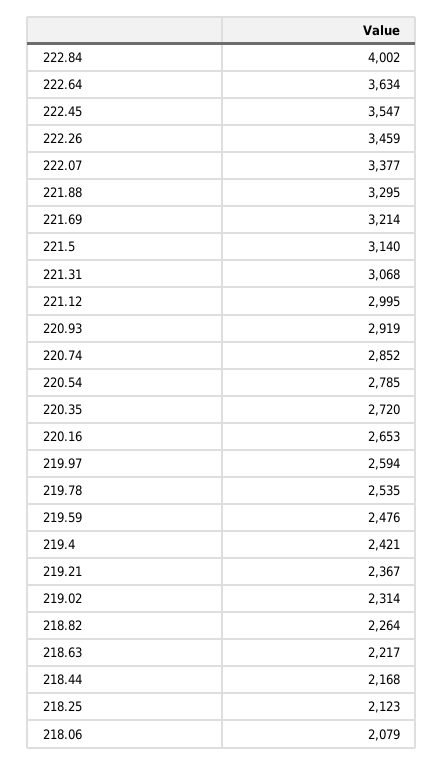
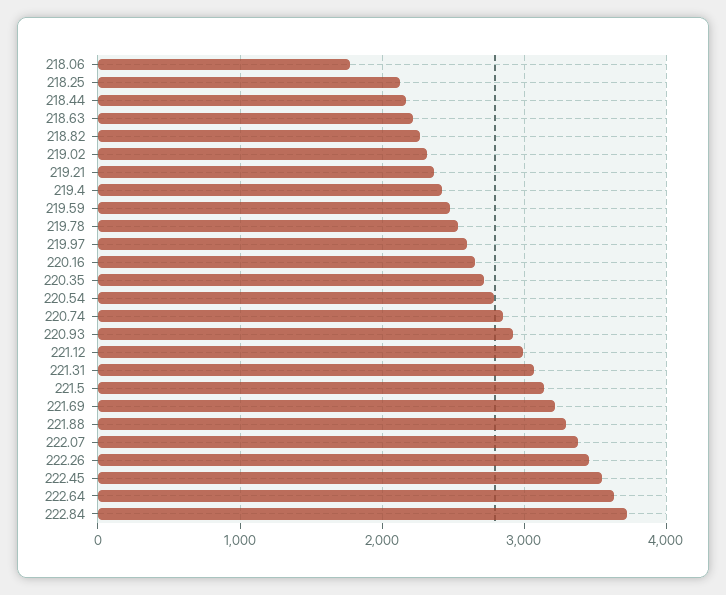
222.84: 4002 -> 3700
218.06: 2079 -> 1800

